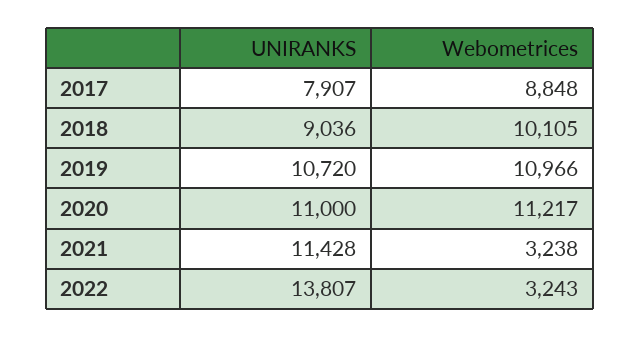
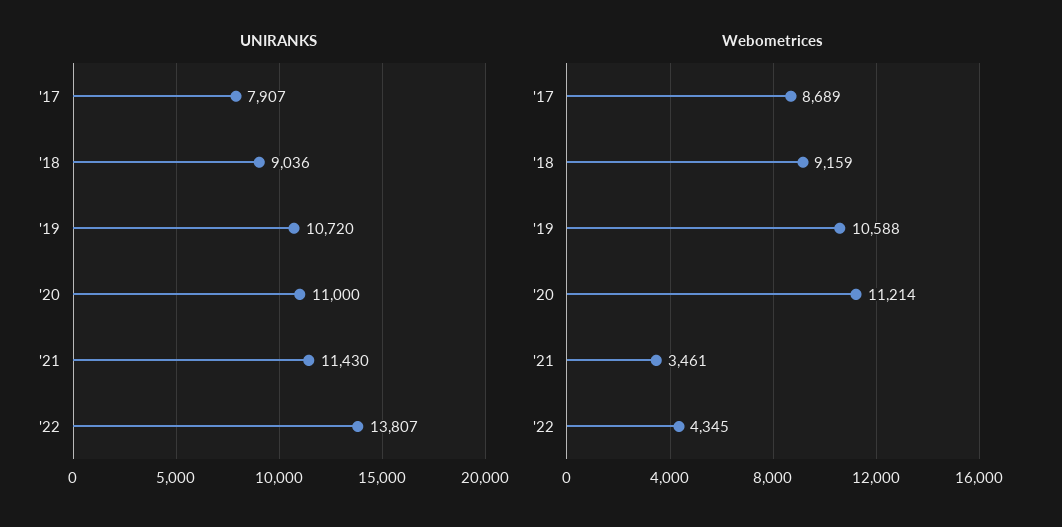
Webometrices, 2017: 8848 -> 8689
Webometrices, 2018: 10105 -> 9159
Webometrices, 2019: 10966 -> 10588
Webometrices, 2020: 11217 -> 11214
UNIRANKS, 2021: 11428 -> 11430
Webometrices, 2021: 3238 -> 3461
Webometrices, 2022: 3243 -> 4345

